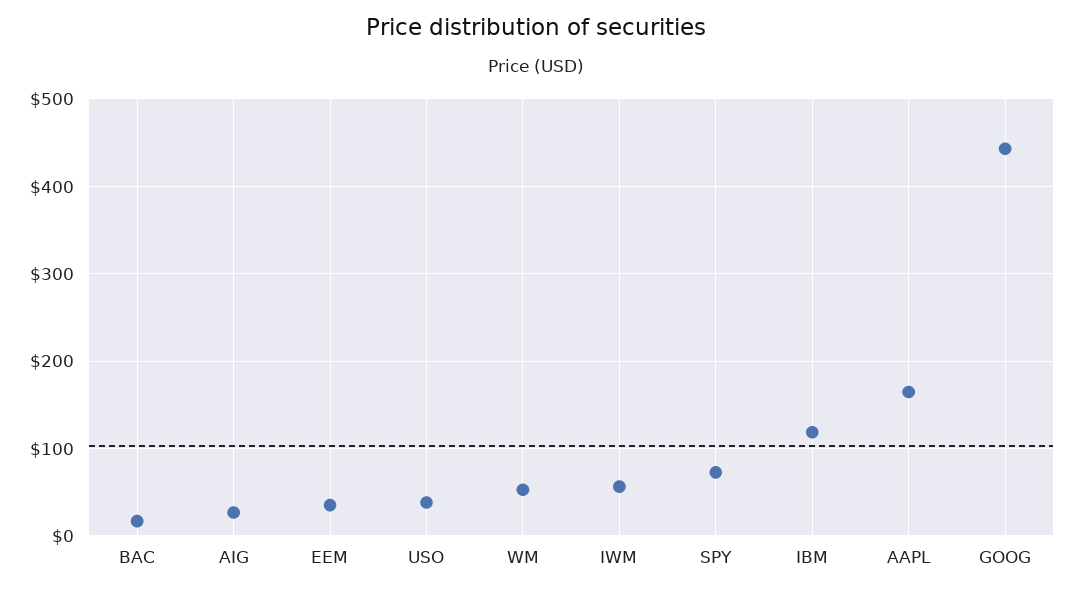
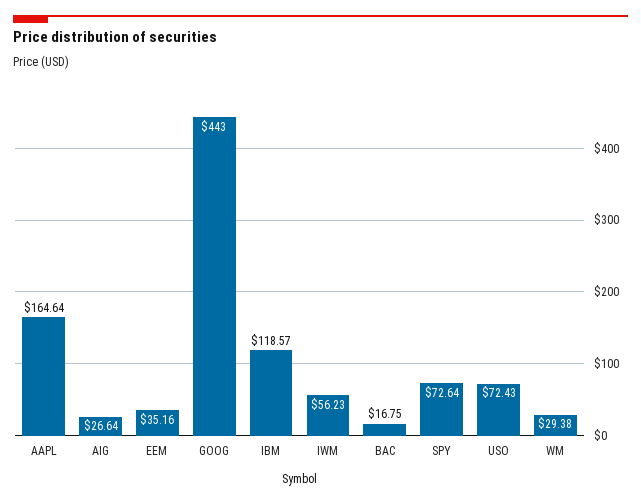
USO: 40 -> 72.43
WM: 50 -> 29.38

